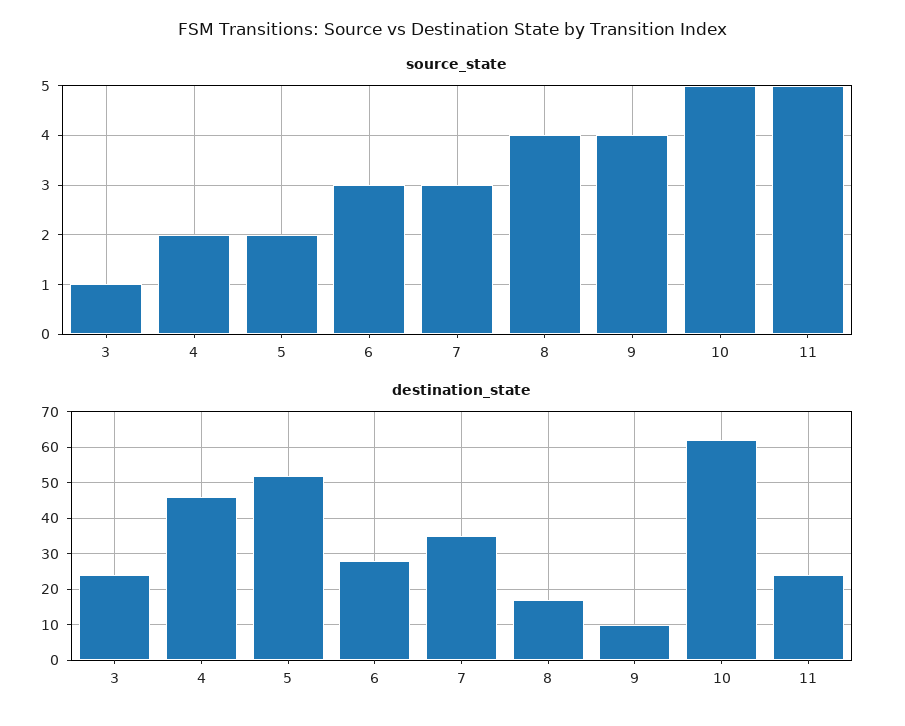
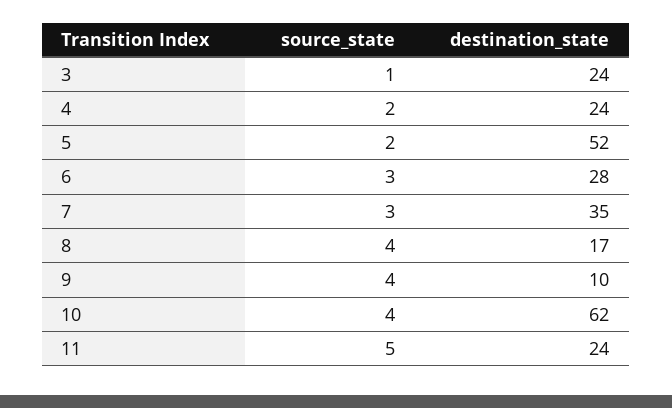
source_state, 10: 5 -> 4
destination_state, 4: 45 -> 24

